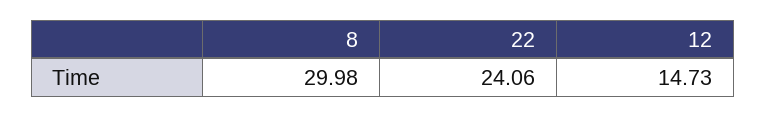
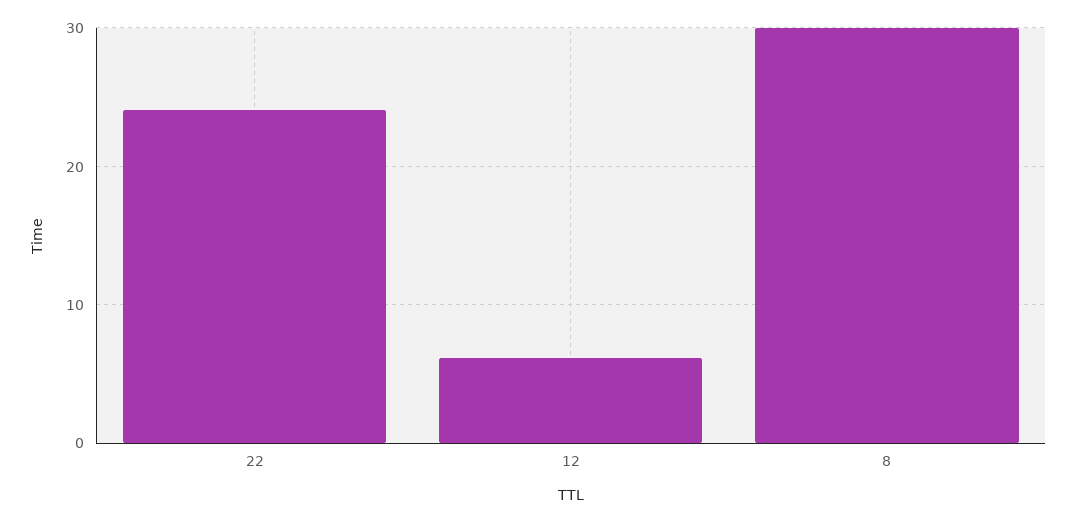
12: 14.73 -> 6

